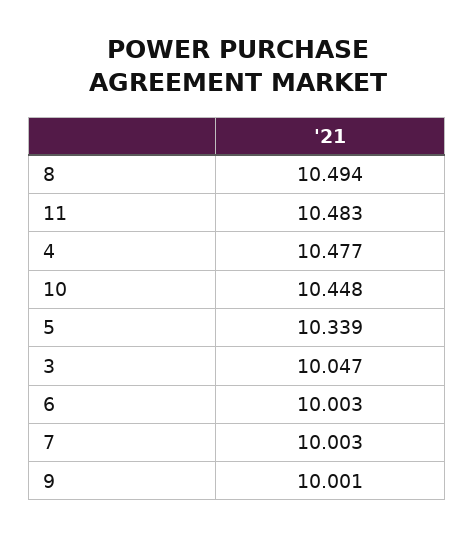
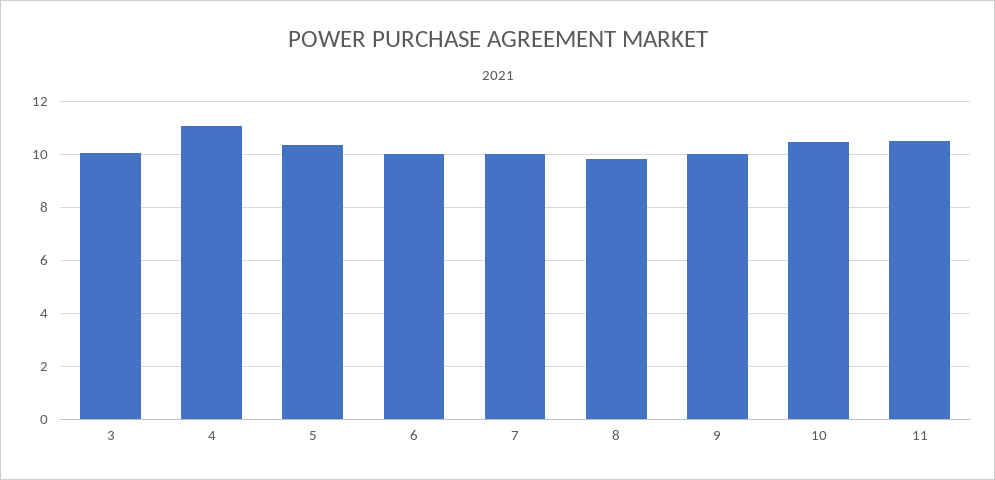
8: 10.494 -> 9.75
4: 10.477 -> 11

